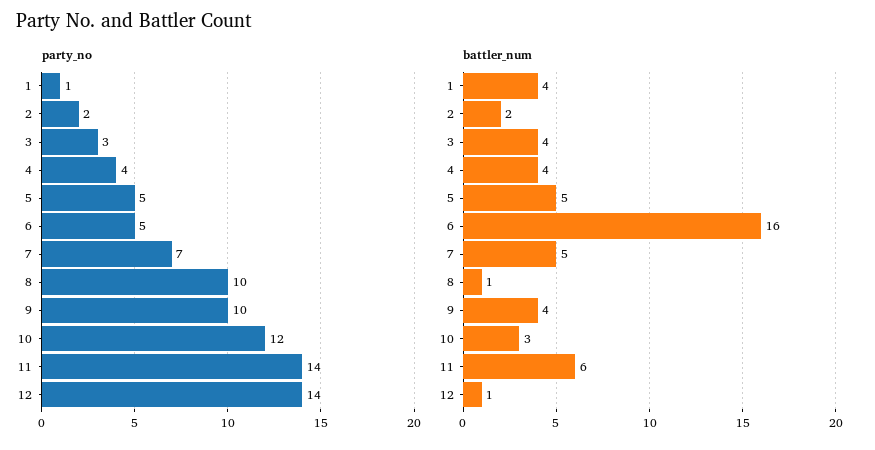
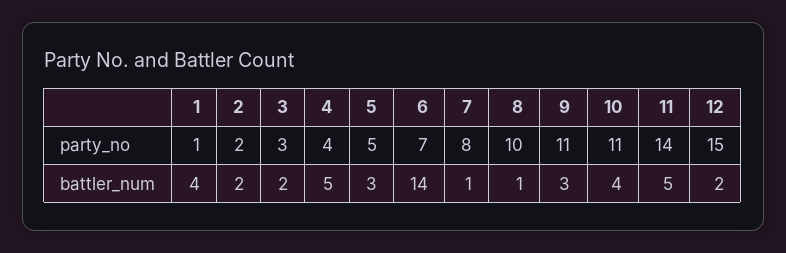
party_no, 6: 5 -> 7
party_no, 7: 7 -> 8
party_no, 9: 10 -> 11
party_no, 10: 12 -> 11
party_no, 12: 14 -> 15
battler_num, 3: 4 -> 2
battler_num, 4: 4 -> 5
battler_num, 5: 5 -> 3
battler_num, 6: 16 -> 14
battler_num, 7: 5 -> 1
battler_num, 9: 4 -> 3
battler_num, 10: 3 -> 4
battler_num, 11: 6 -> 5
battler_num, 12: 1 -> 2

